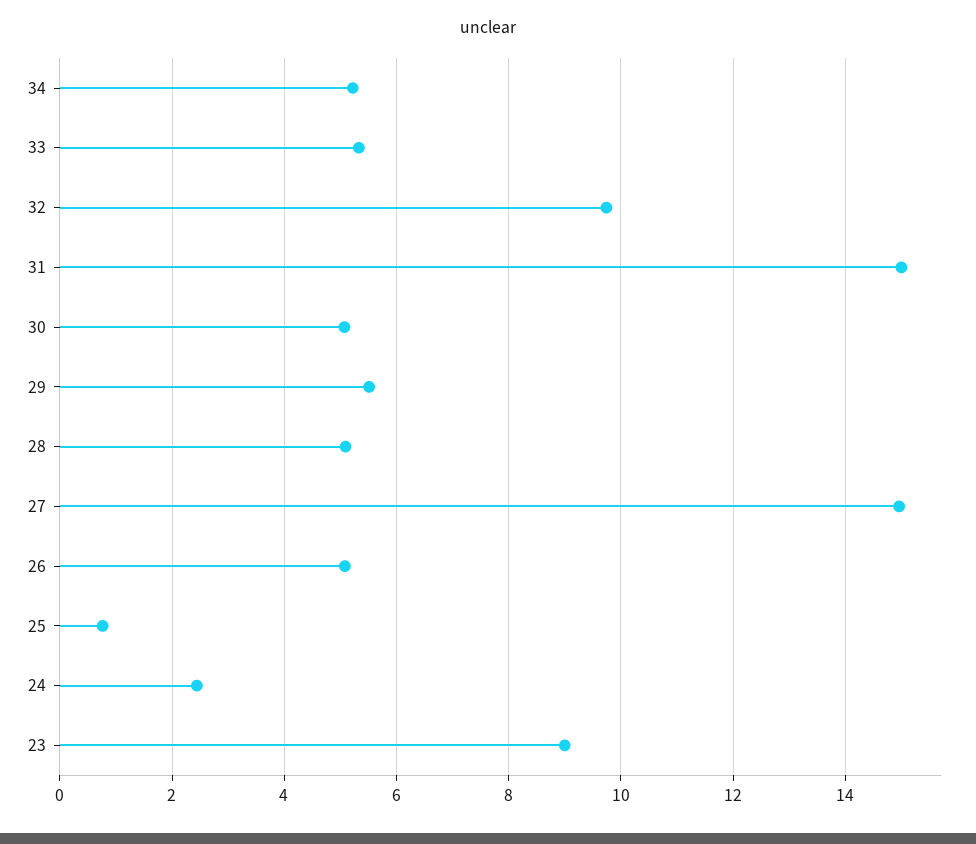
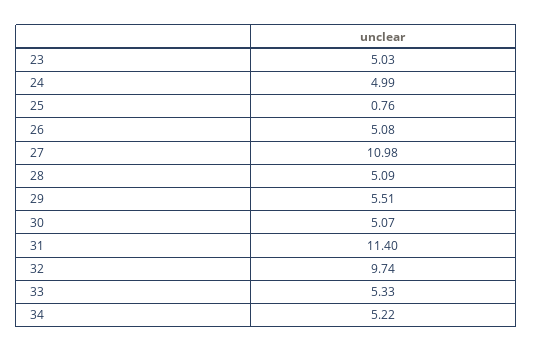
31: 15 -> 11.4
27: 15 -> 10.98
24: 2.4 -> 4.99
23: 9 -> 5.03

